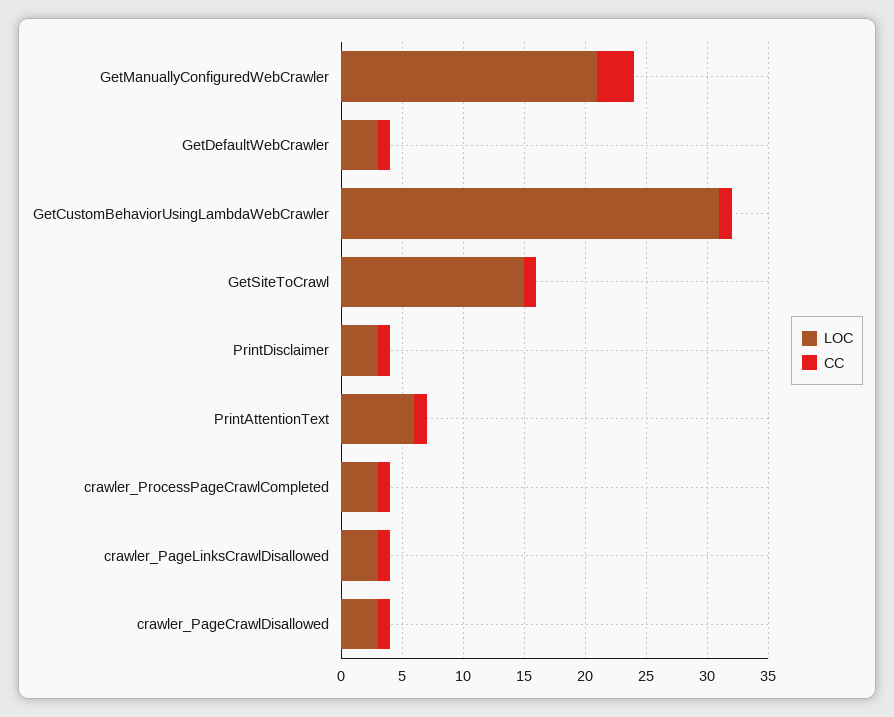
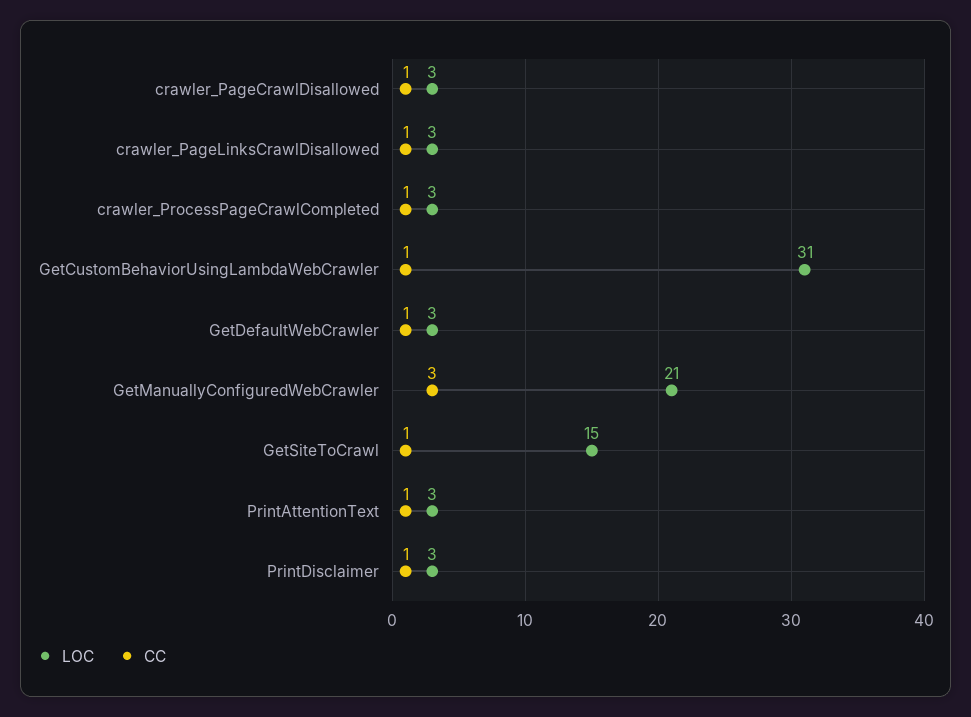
LOC, PrintAttentionText: 6 -> 3

